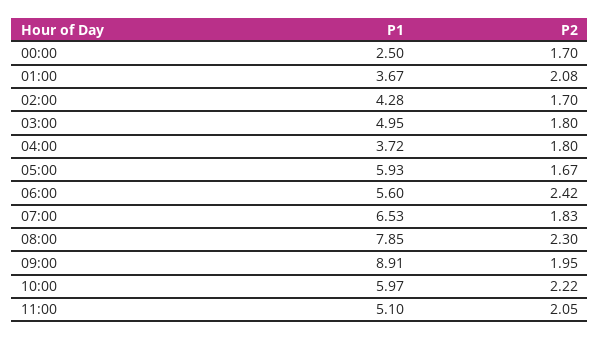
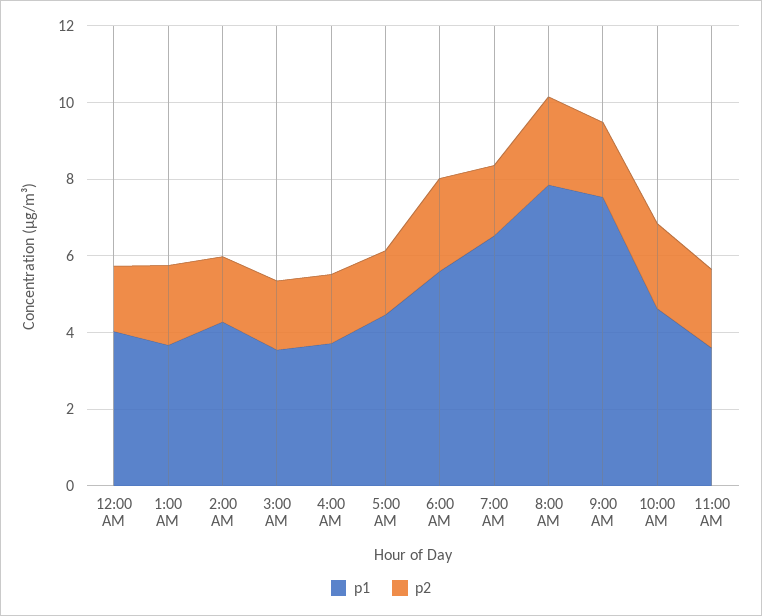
P1, 00:00: 2.5 -> 4
P1, 03:00: 4.95 -> 3.5
P1, 05:00: 5.93 -> 4.5
P1, 09:00: 8.91 -> 7.5
P1, 10:00: 5.97 -> 4.5
P1, 11:00: 5.1 -> 3.5

